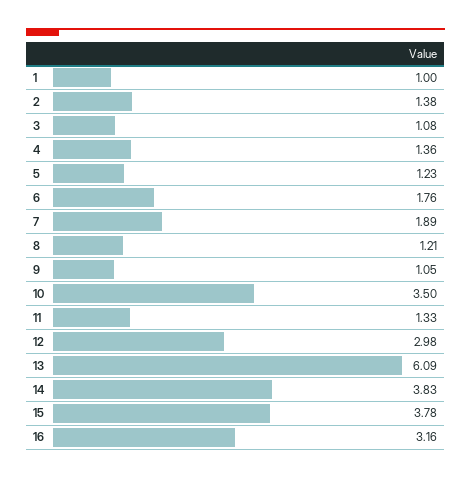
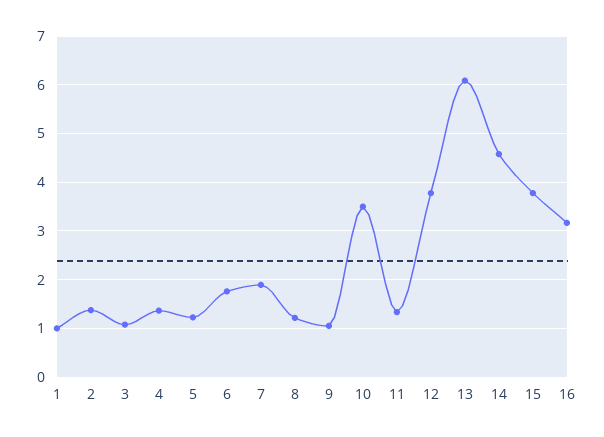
12: 2.98 -> 3.8
14: 3.83 -> 4.6

